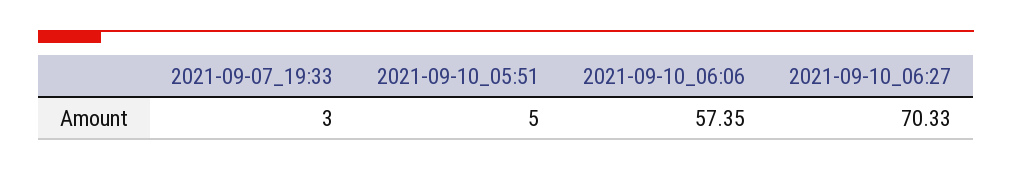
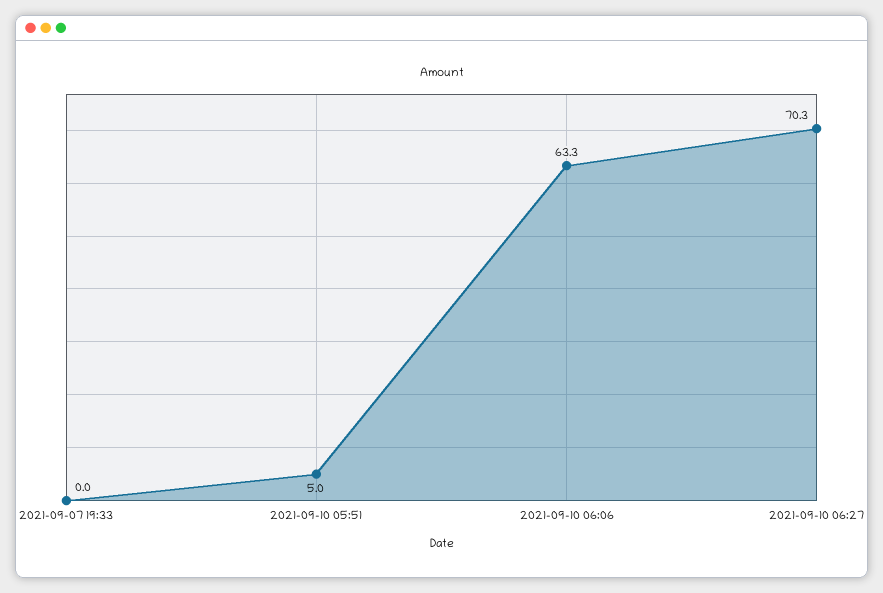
2021-09-07_19:33: 3 -> 0
2021-09-10_06:06: 57.35 -> 63.3

